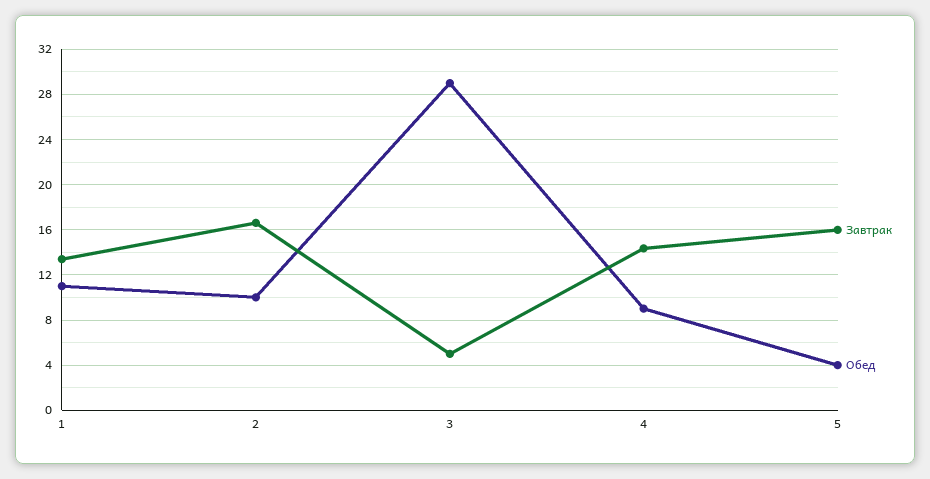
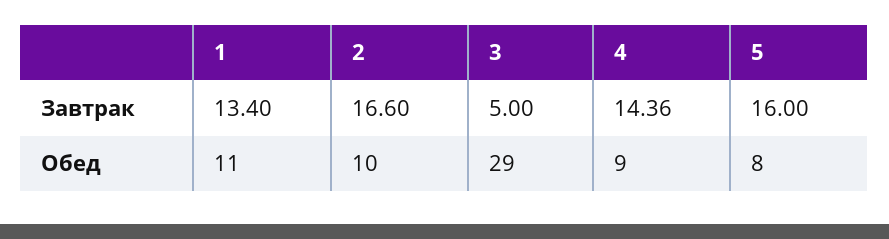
Обед, 5: 4 -> 8

